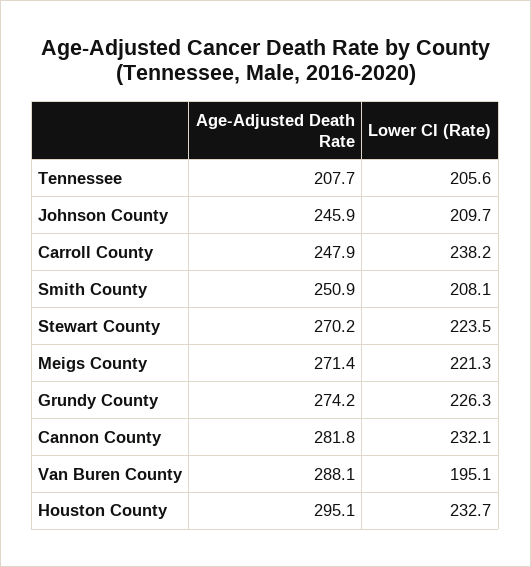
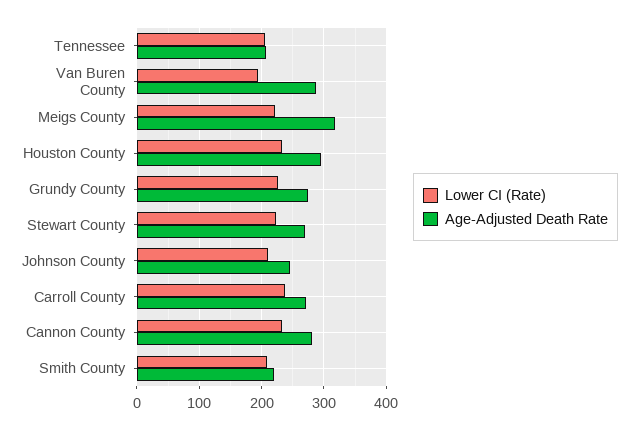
Age-Adjusted Death Rate, Carroll County: 247.9 -> 270
Age-Adjusted Death Rate, Smith County: 250.9 -> 220
Age-Adjusted Death Rate, Meigs County: 271.4 -> 320

